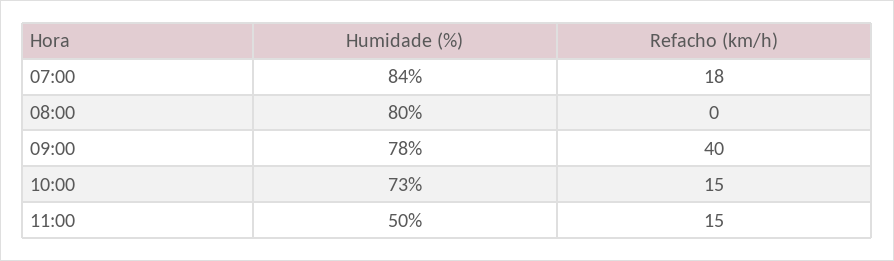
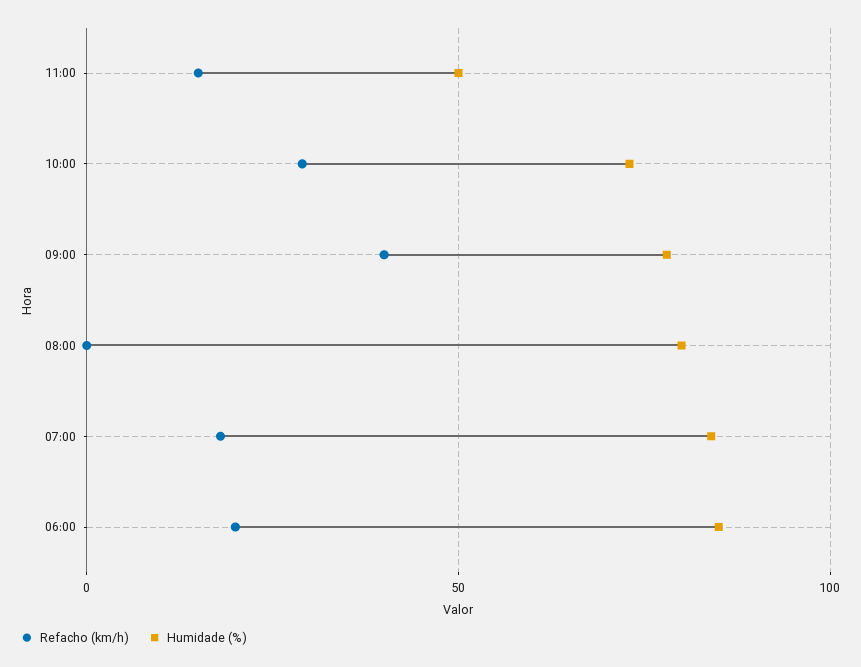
Refacho (km/h), 10:00: 15 -> 30
Refacho (km/h), 06:00: none -> 20
Humidade (%), 06:00: none -> 85

